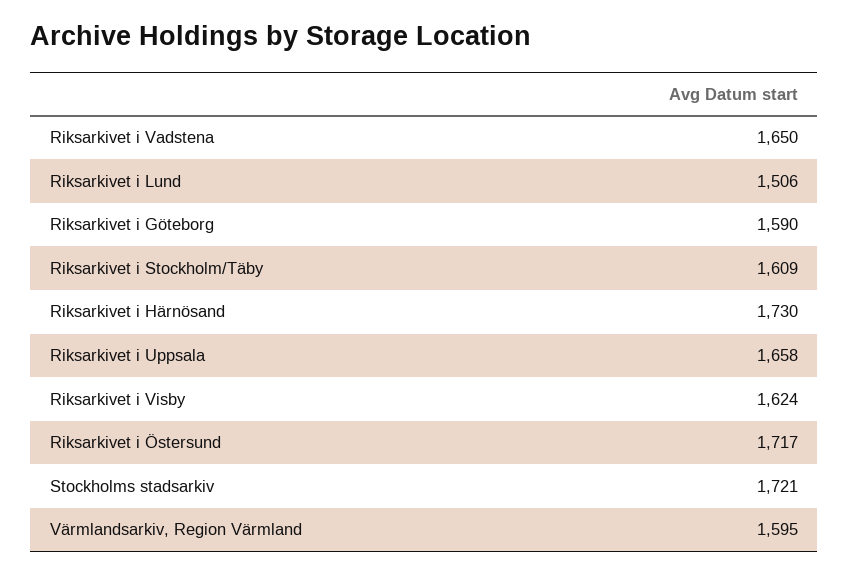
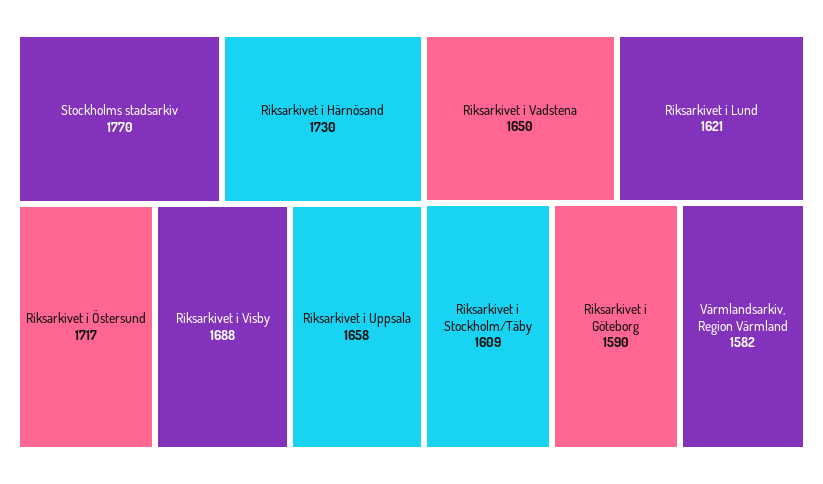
Riksarkivet i Lund: 1506 -> 1621
Riksarkivet i Visby: 1624 -> 1688
Stockholms stadsarkiv: 1721 -> 1770
Värmlandsarkiv, Region Värmland: 1595 -> 1582

